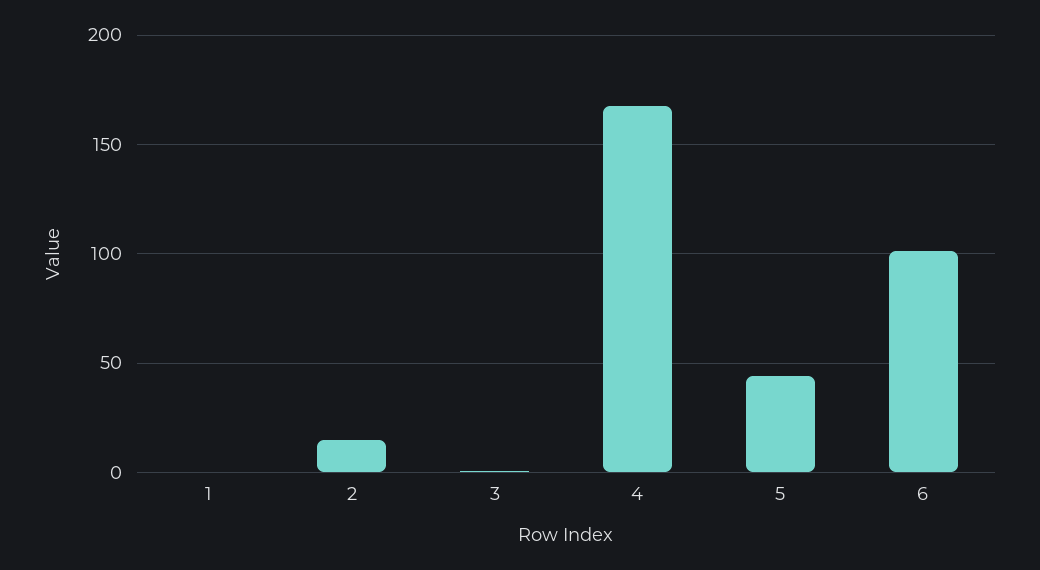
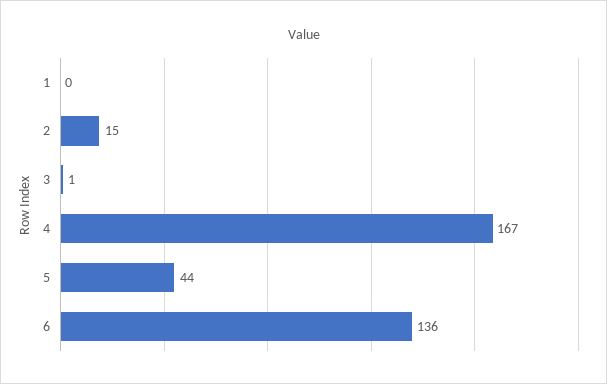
6: 100 -> 136

